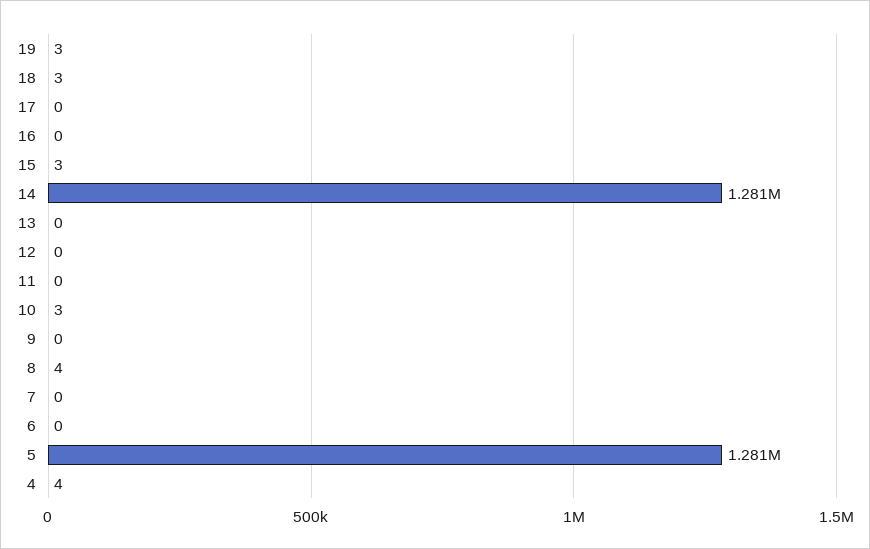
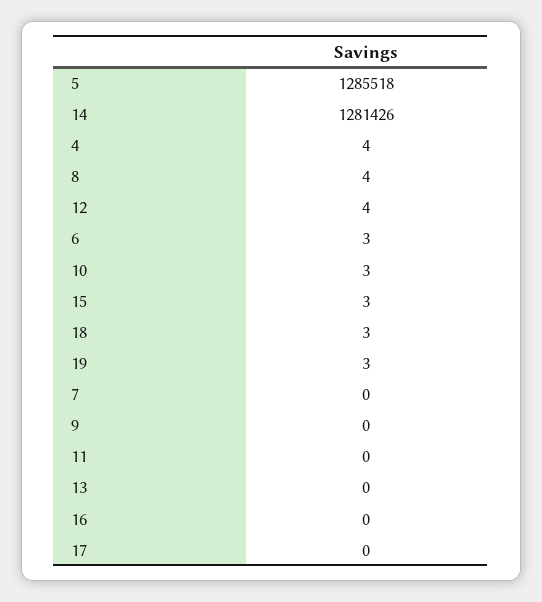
12: 0 -> 4
6: 0 -> 3
5: 1281000 -> 1285518

